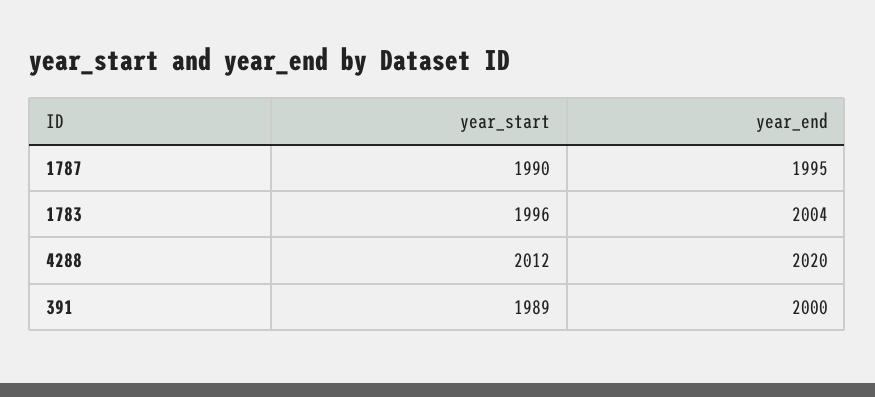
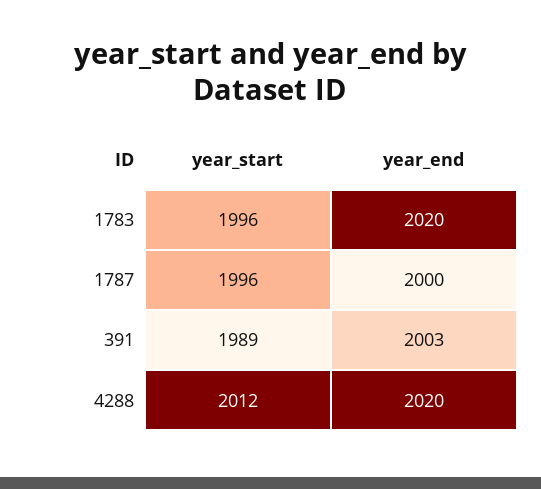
year_start, 1787: 1990 -> 1996
year_end, 1787: 1995 -> 2000
year_end, 1783: 2004 -> 2020
year_end, 391: 2000 -> 2003

